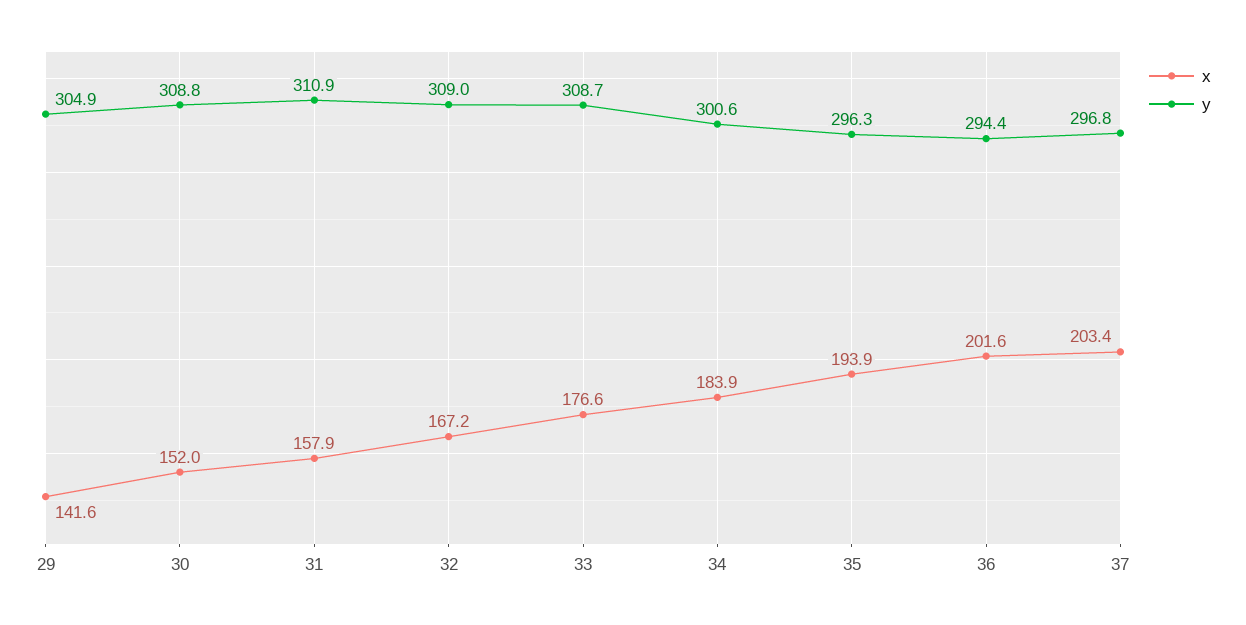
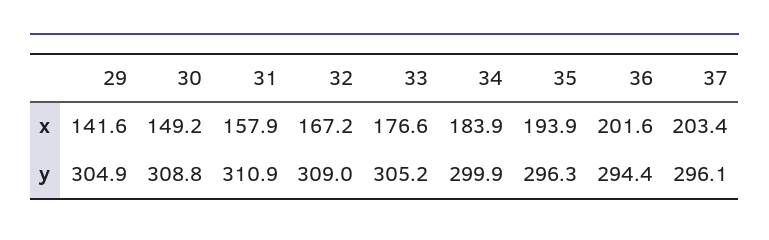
x, 30: 152 -> 149.2
y, 33: 308.7 -> 305.2
y, 34: 300.6 -> 299.9
y, 37: 296.8 -> 296.1

